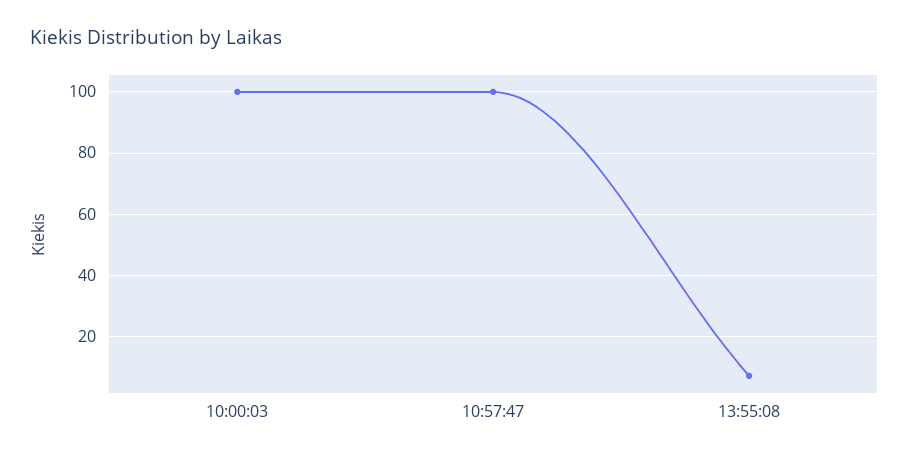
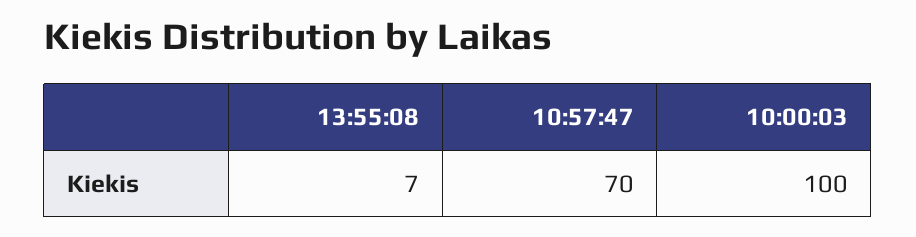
10:57:47: 100 -> 70

